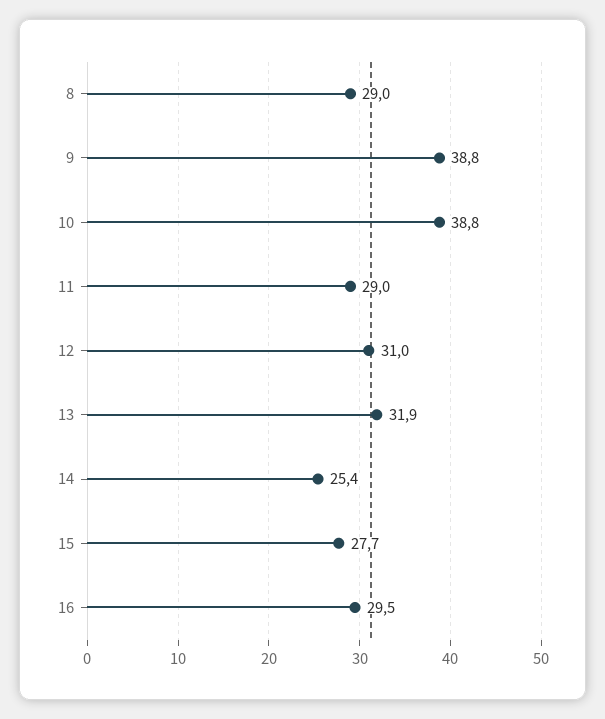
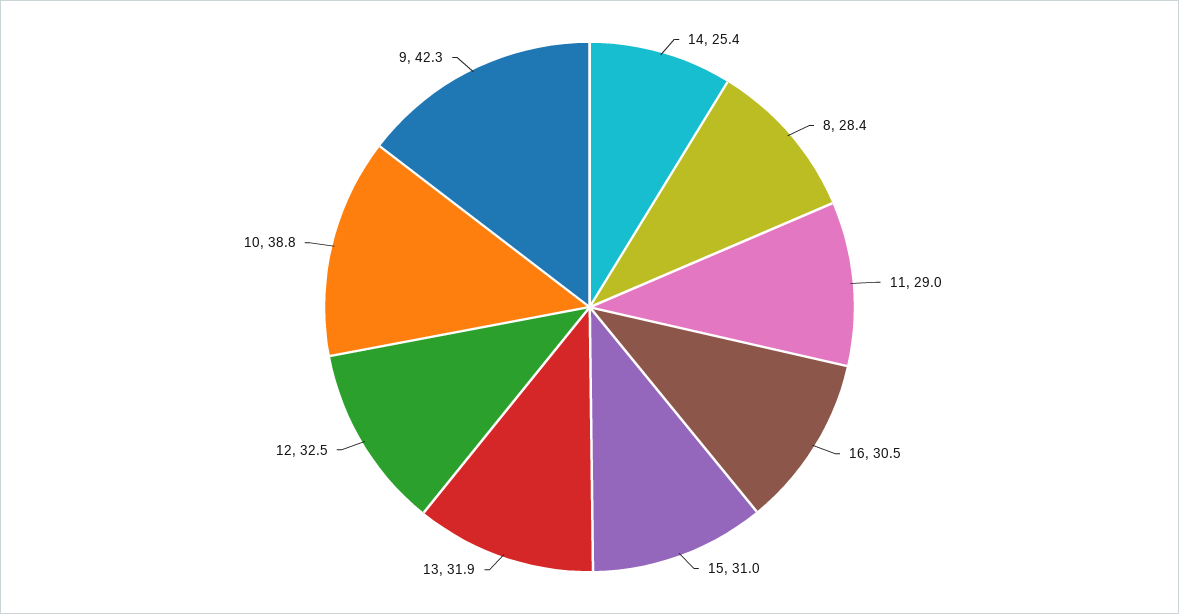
8: 29 -> 28.4
9: 38.8 -> 42.3
12: 31 -> 32.5
15: 27.7 -> 31
16: 29.5 -> 30.5

